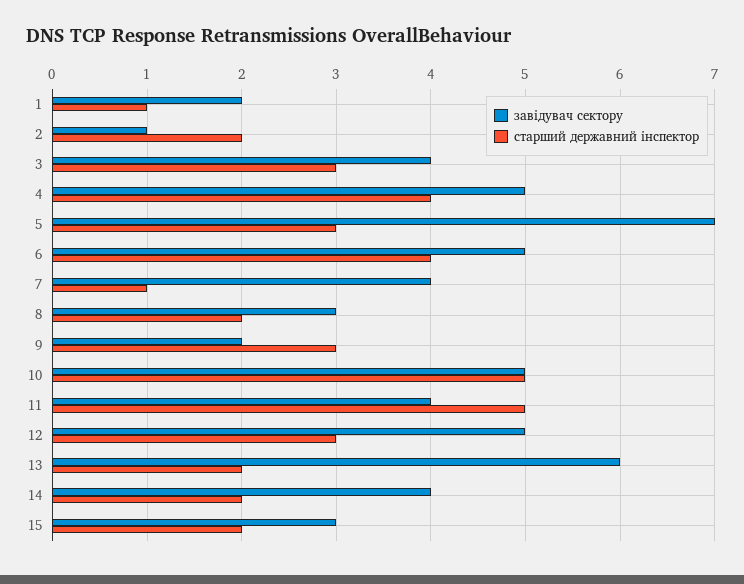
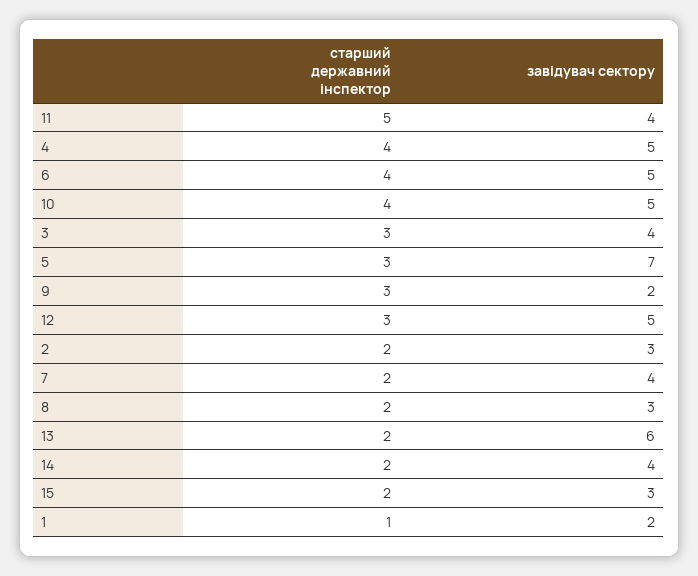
завідувач сектору, 2: 1 -> 3
старший державний інспектор, 7: 1 -> 2
старший державний інспектор, 10: 5 -> 4

